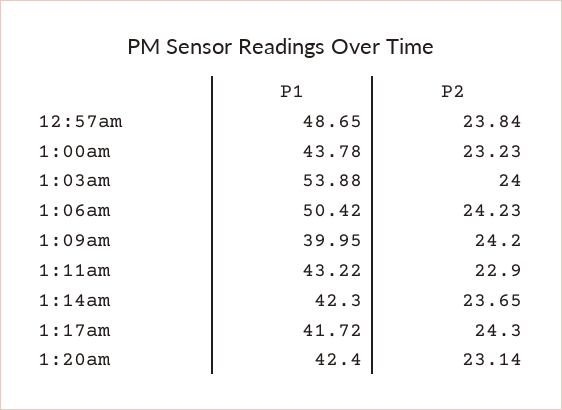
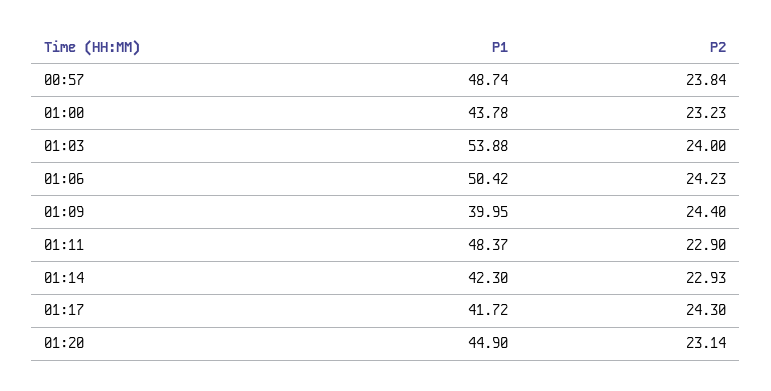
P1, 12:57am: 48.65 -> 48.74
P2, 1:09am: 24.2 -> 24.4
P1, 1:11am: 43.22 -> 48.37
P2, 1:14am: 23.65 -> 22.93
P1, 1:20am: 42.4 -> 44.9

